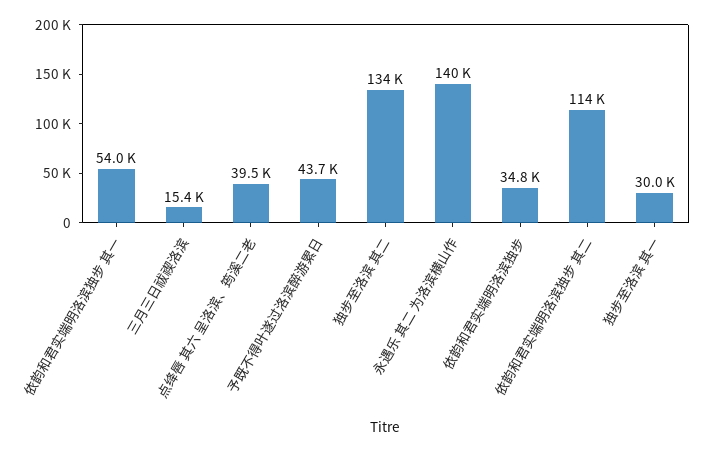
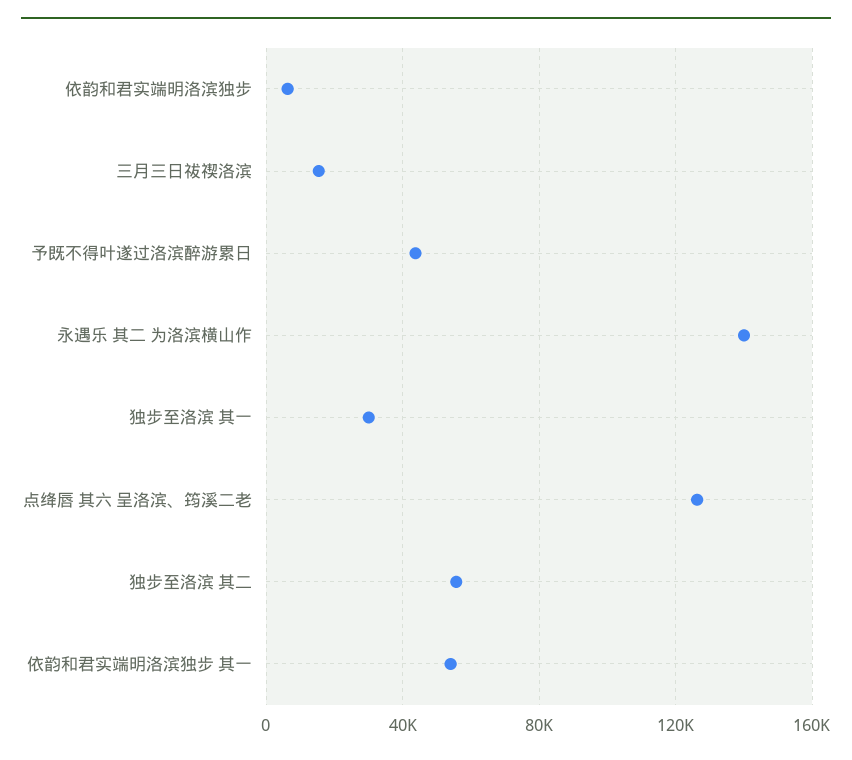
点绛唇 其六 呈洛滨、筠溪二老: 39500 -> 125000
独步至洛滨 其二: 134000 -> 55000
依韵和君实端明洛滨独步: 34800 -> 5000
依韵和君实端明洛滨独步 其二: 114000 -> none

